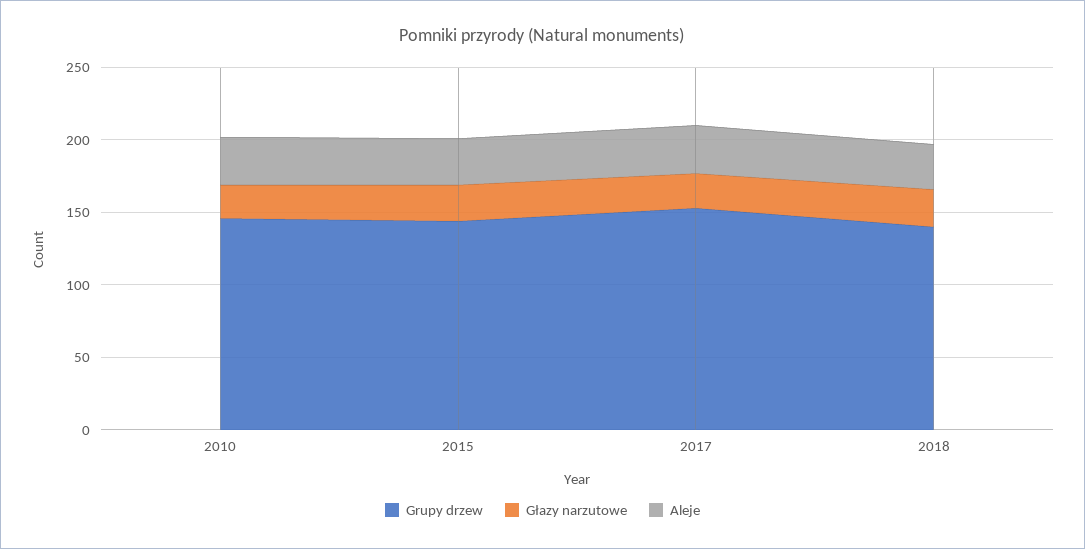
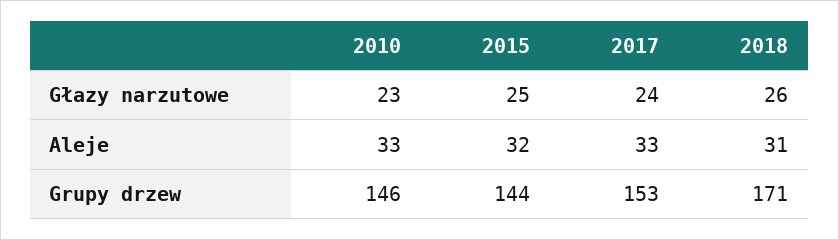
Grupy drzew, 2018: 140 -> 171

